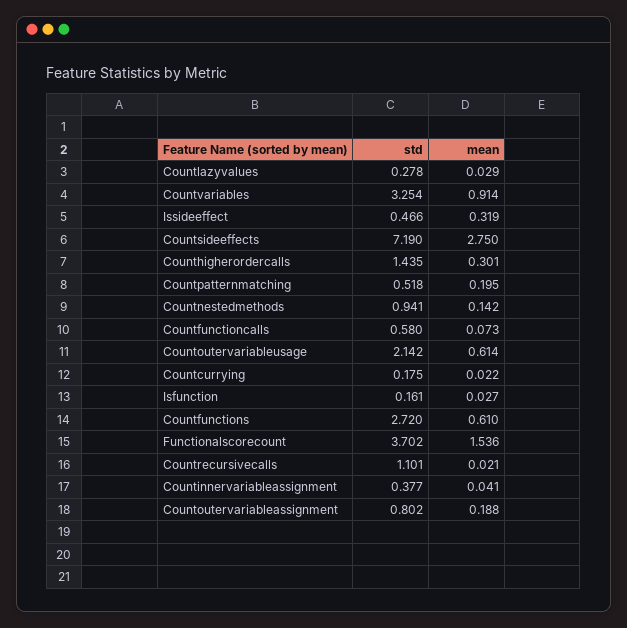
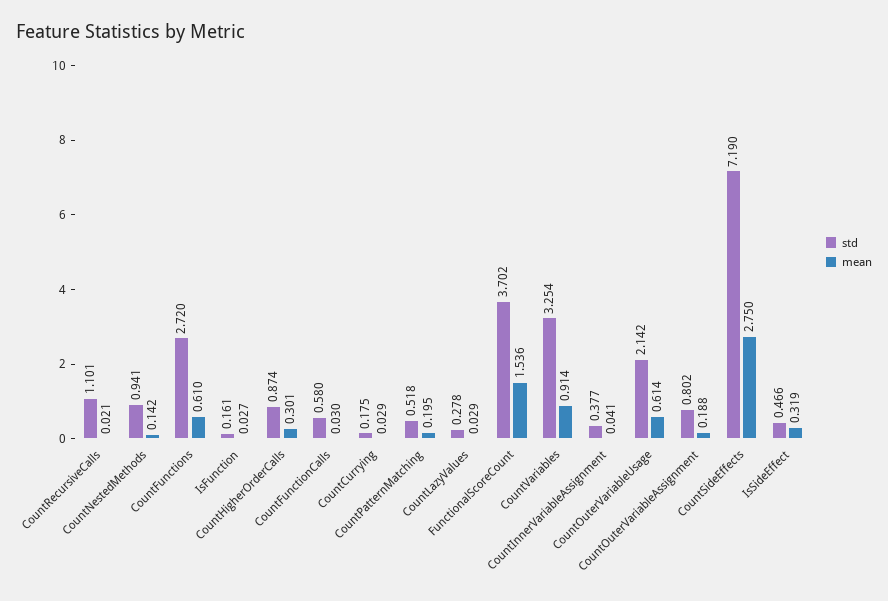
std, Counthigherordercalls: 1.435 -> 0.874
mean, Countfunctioncalls: 0.073 -> 0.03
mean, Countcurrying: 0.022 -> 0.029

